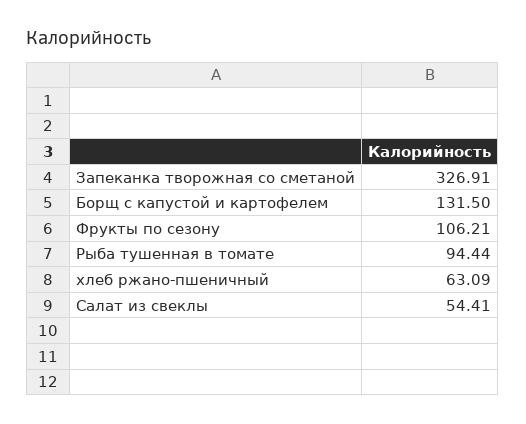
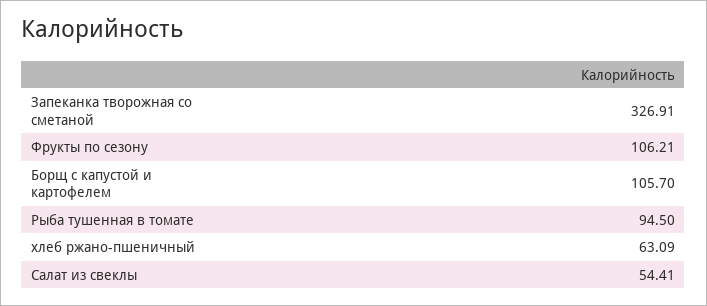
Борщ с капустой и картофелем: 131.5 -> 105.7
Рыба тушенная в томате: 94.44 -> 94.5

